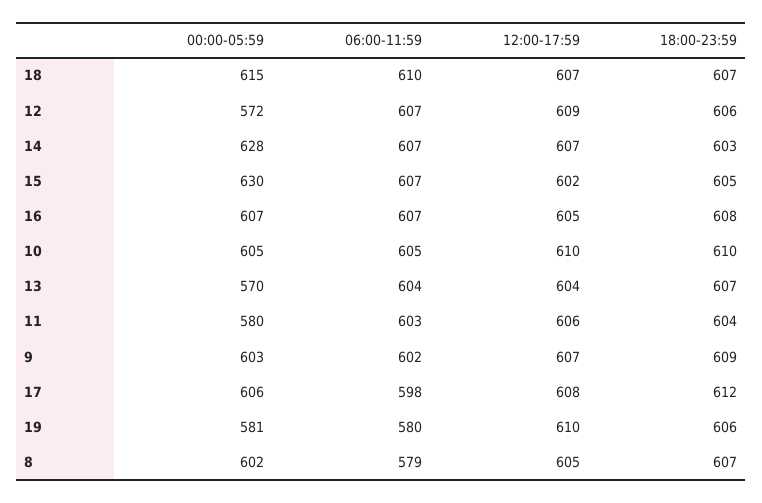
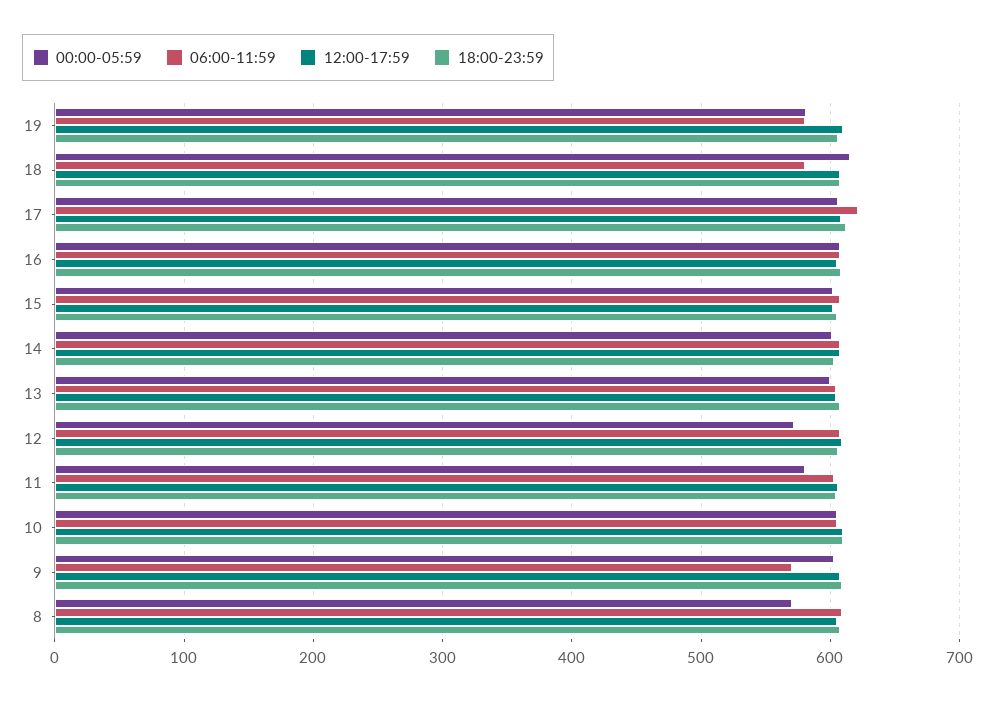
06:00-11:59, 18: 610 -> 580
00:00-05:59, 14: 628 -> 600
00:00-05:59, 15: 630 -> 600
00:00-05:59, 13: 570 -> 600
06:00-11:59, 9: 602 -> 570
06:00-11:59, 17: 598 -> 620
00:00-05:59, 8: 602 -> 570
06:00-11:59, 8: 579 -> 610

